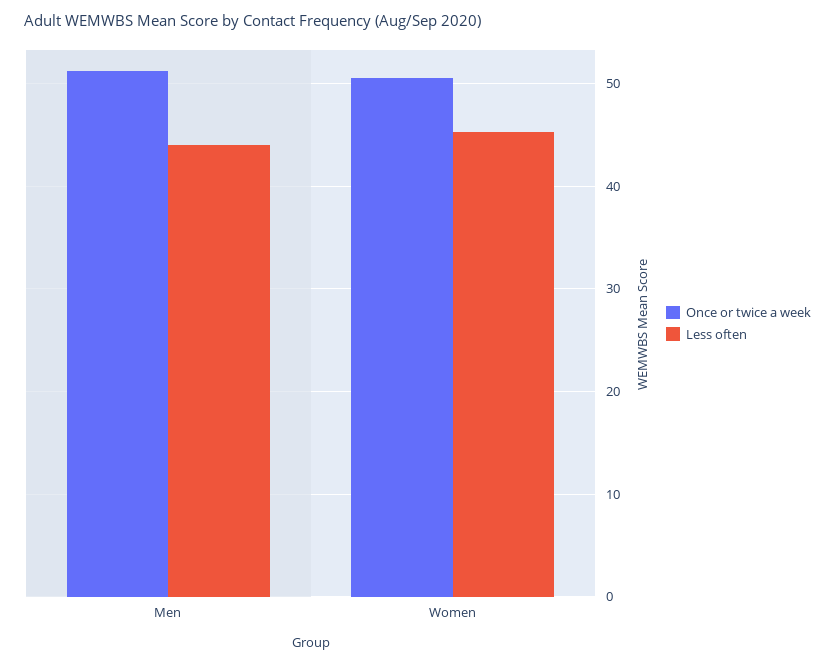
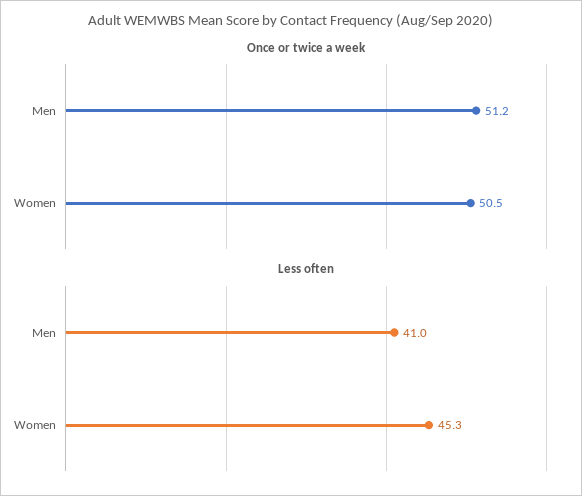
Less often, Men: 44 -> 41

